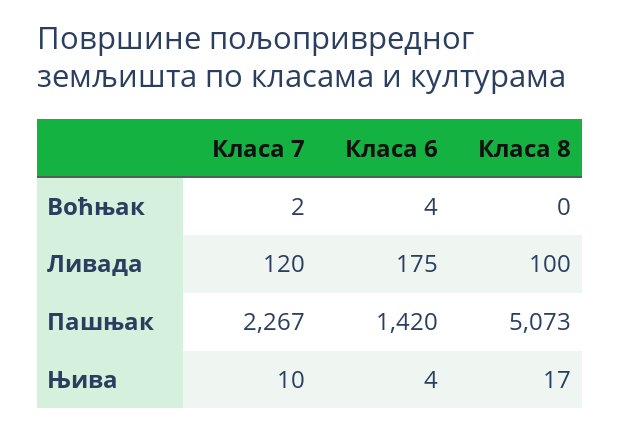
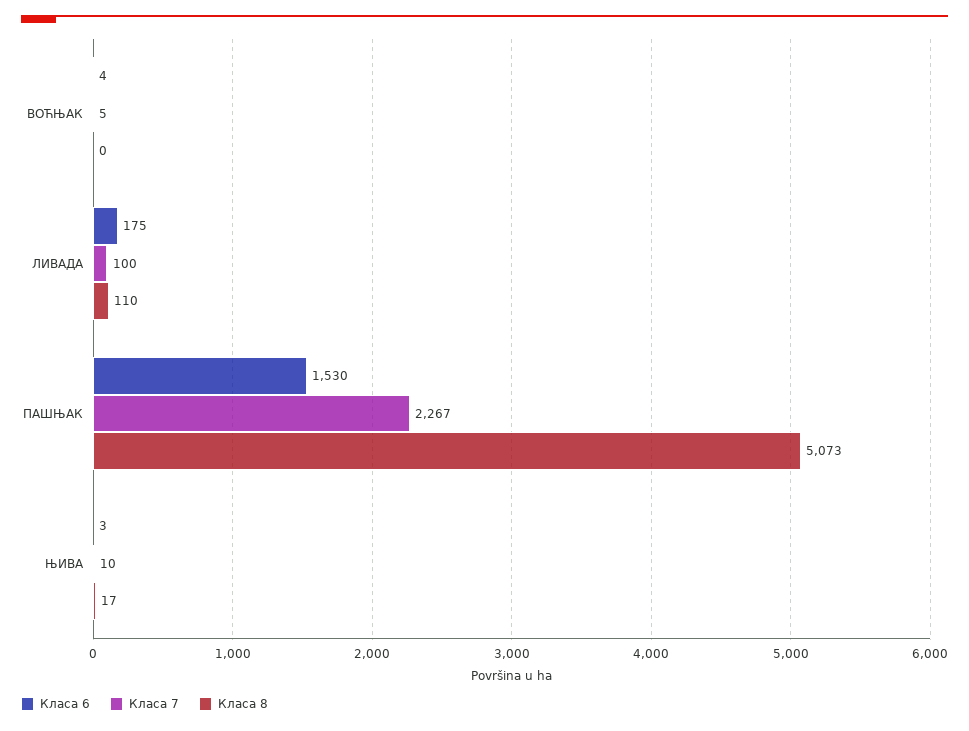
Класа 7, Воћњак: 2 -> 5
Класа 7, Ливада: 120 -> 100
Класа 8, Ливада: 100 -> 110
Класа 6, Пашњак: 1420 -> 1530
Класа 6, Њива: 4 -> 3

